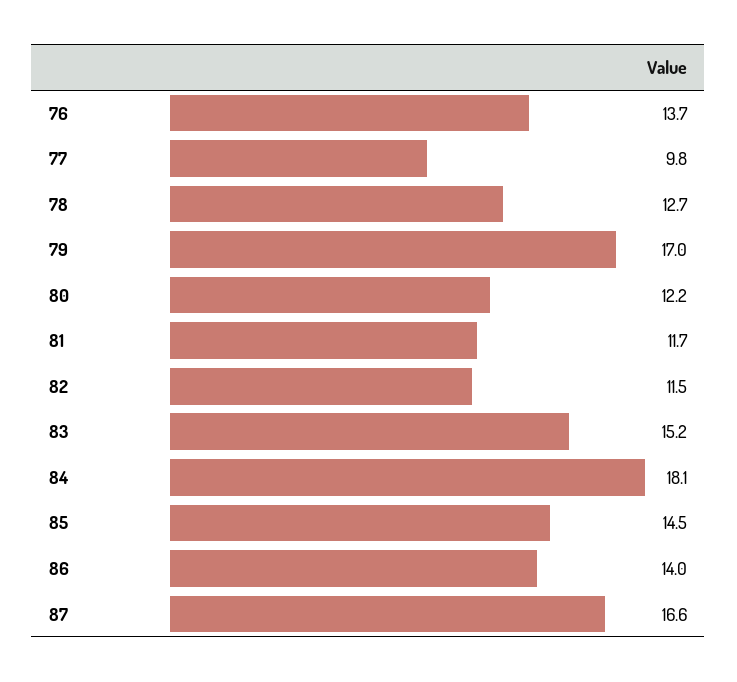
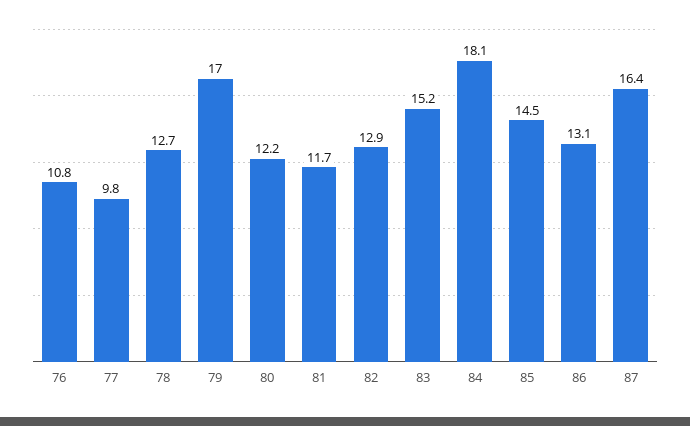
76: 13.7 -> 10.8
82: 11.5 -> 12.9
86: 14 -> 13.1
87: 16.6 -> 16.4

